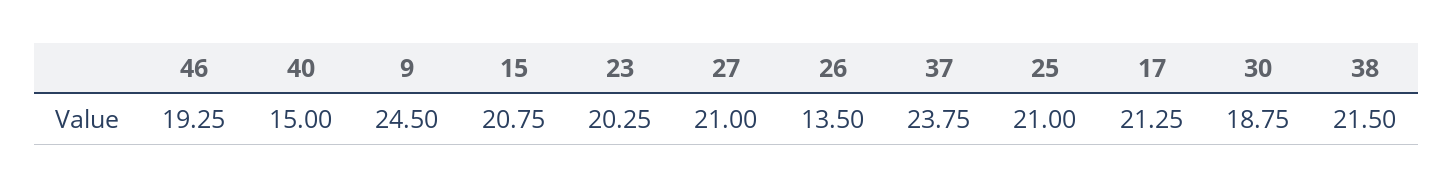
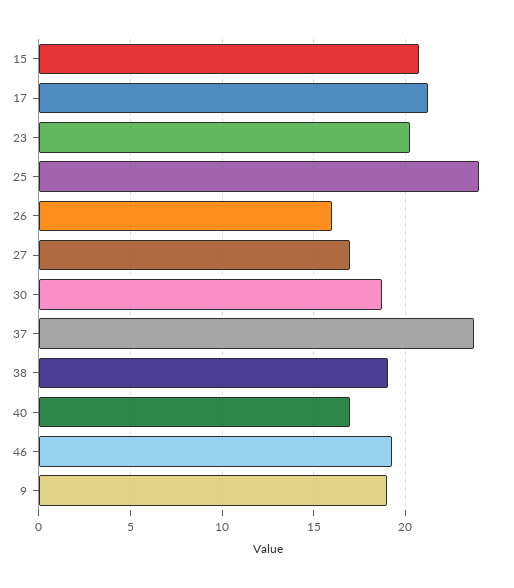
40: 15 -> 17
9: 24.5 -> 19
27: 21 -> 17
26: 13.5 -> 16
25: 21 -> 24
38: 21.5 -> 19

